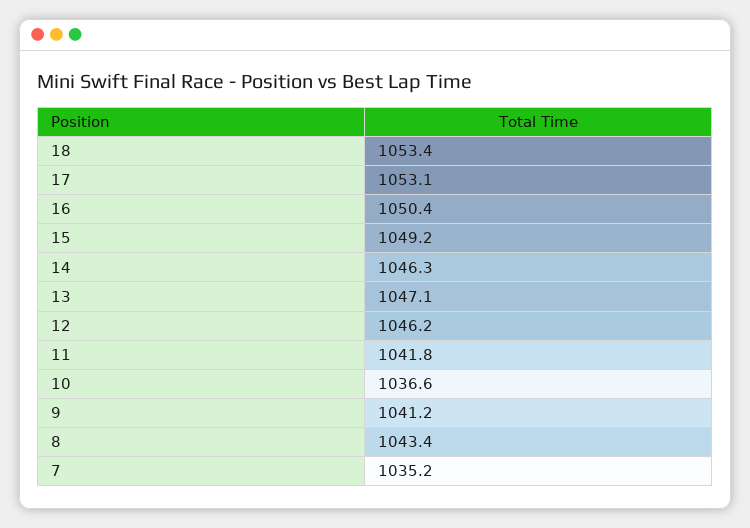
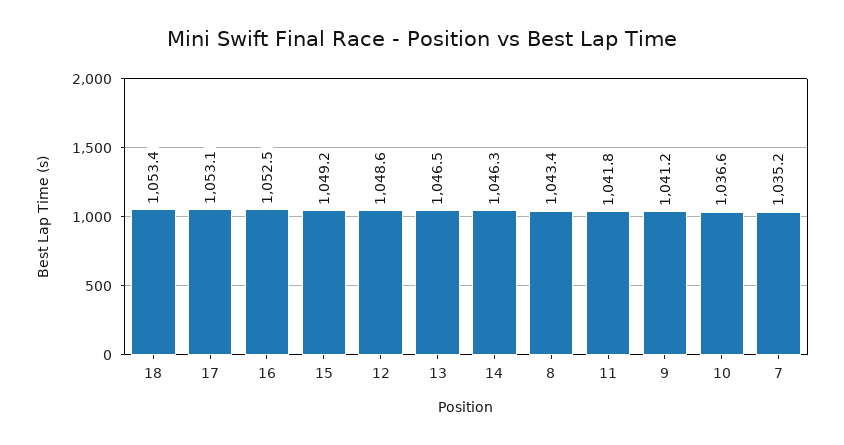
16: 1050.4 -> 1052.5
13: 1047.1 -> 1046.5
12: 1046.2 -> 1048.6

